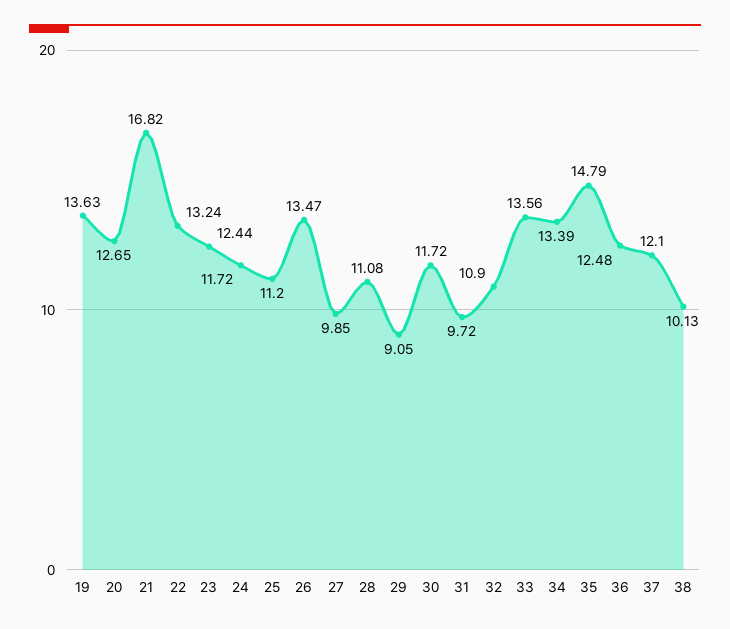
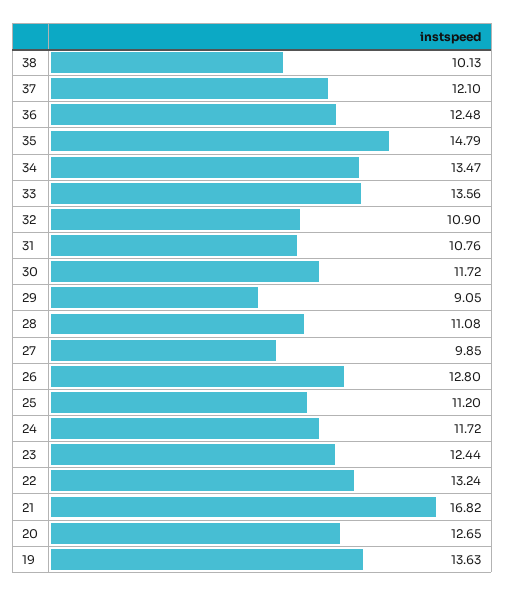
26: 13.47 -> 12.8
31: 9.72 -> 10.76
34: 13.39 -> 13.47

